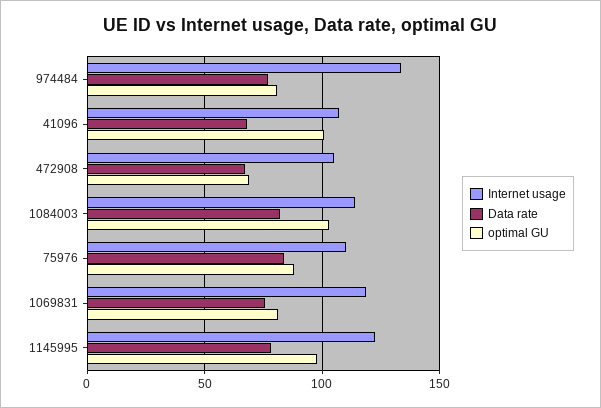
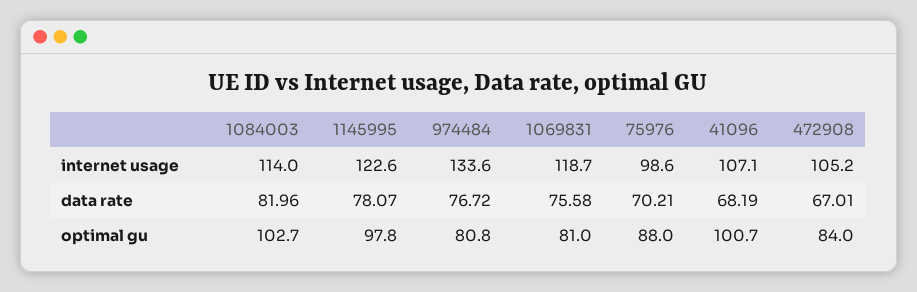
optimal GU, 472908: 70 -> 84
Internet usage, 75976: 110 -> 98.6
Data rate, 75976: 85 -> 70.21

